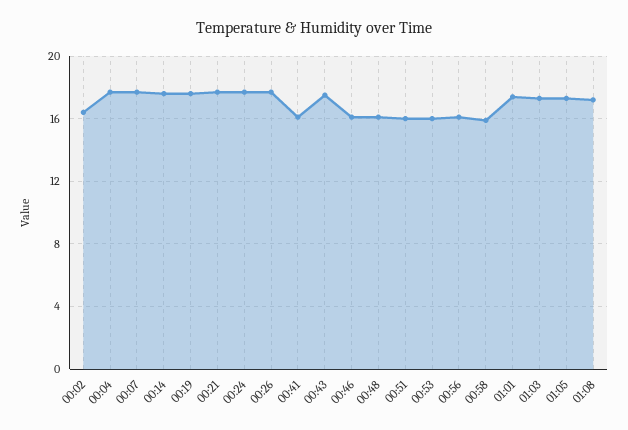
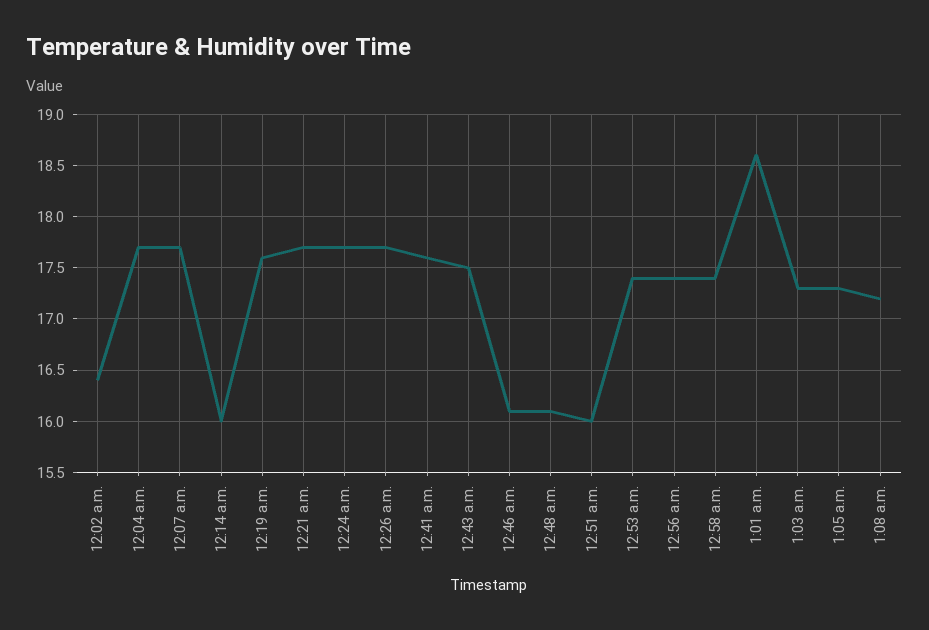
00:14: 17.5 -> 16
00:41: 16 -> 17.6
00:53: 16 -> 17.4
00:56: 16 -> 17.4
00:58: 16 -> 17.4
01:01: 17.5 -> 18.6

